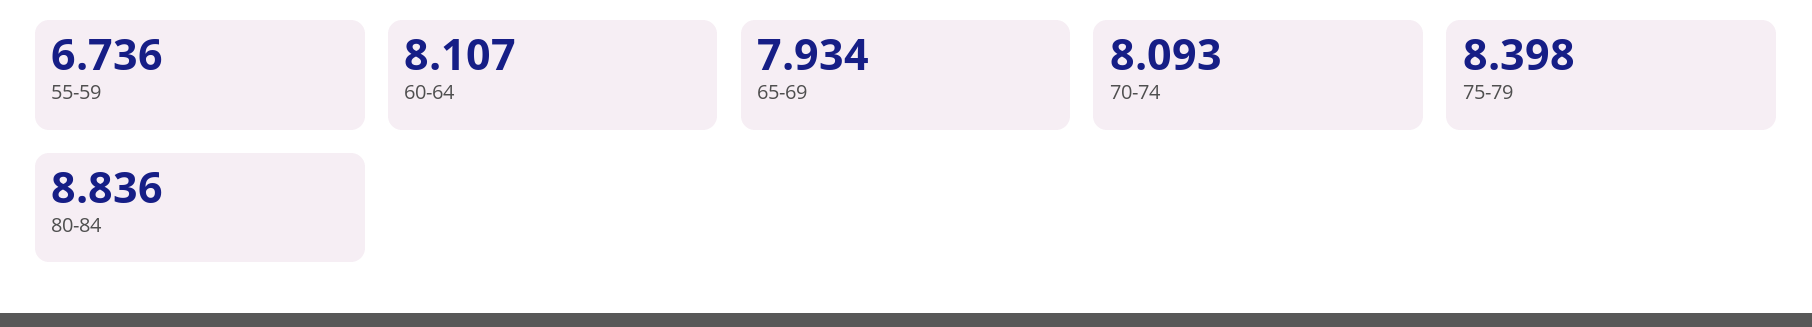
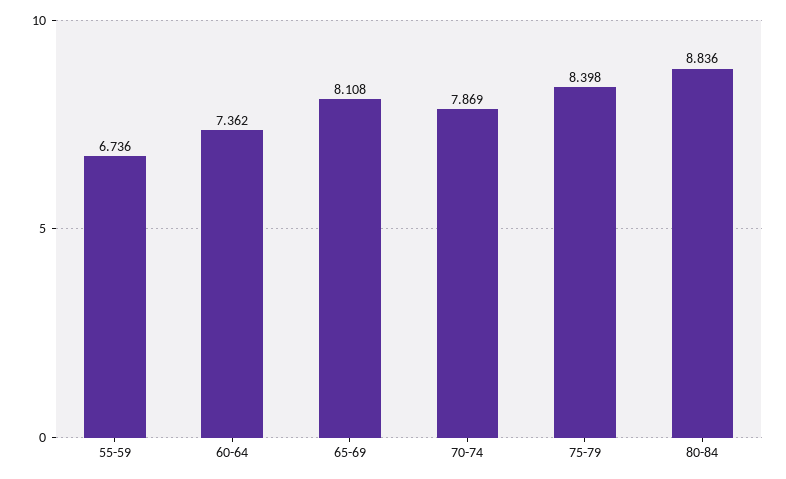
60-64: 8.107 -> 7.362
65-69: 7.934 -> 8.108
70-74: 8.093 -> 7.869

